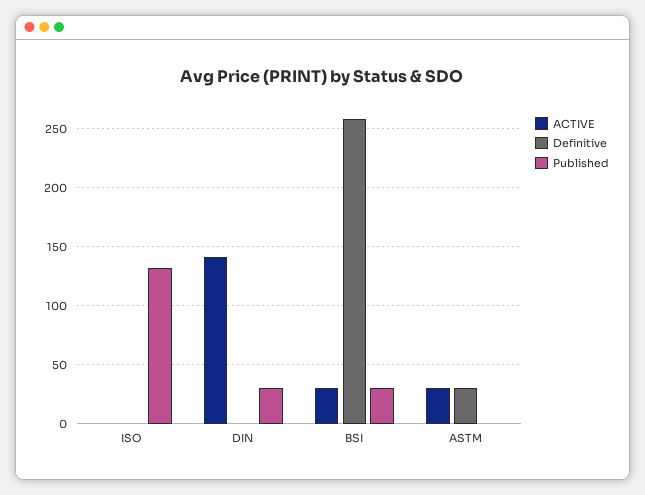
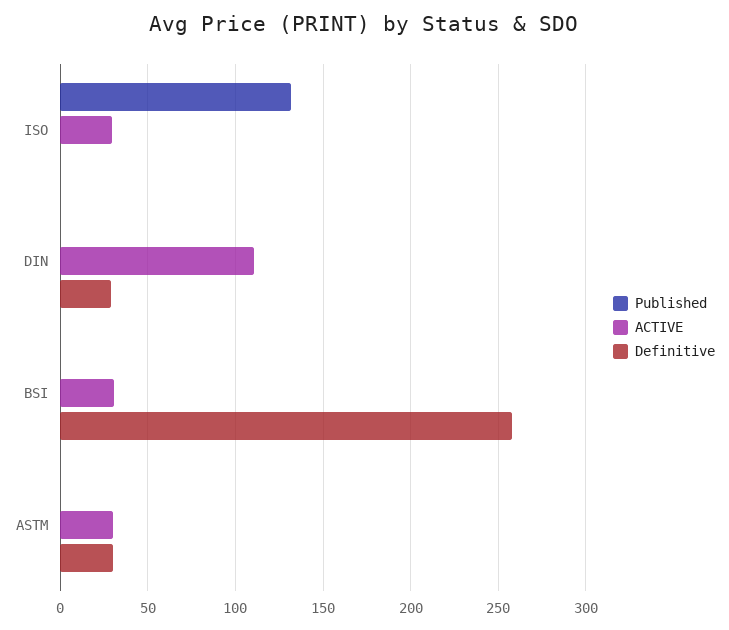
ACTIVE, ISO: 0 -> 30
ACTIVE, DIN: 140 -> 110
Definitive, DIN: 0 -> 30
Published, DIN: 30 -> 0
Published, BSI: 30 -> 0

